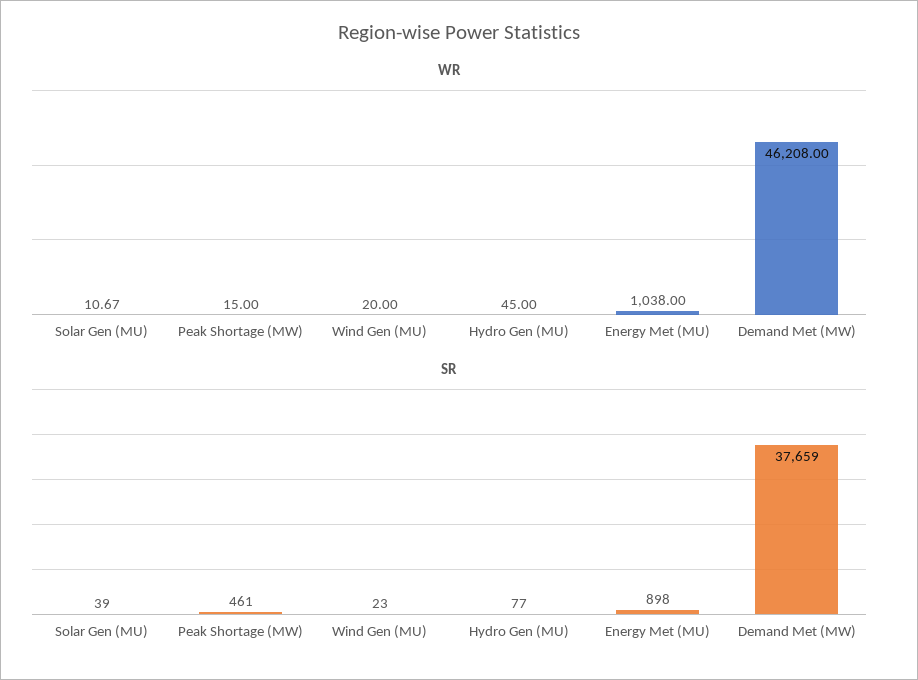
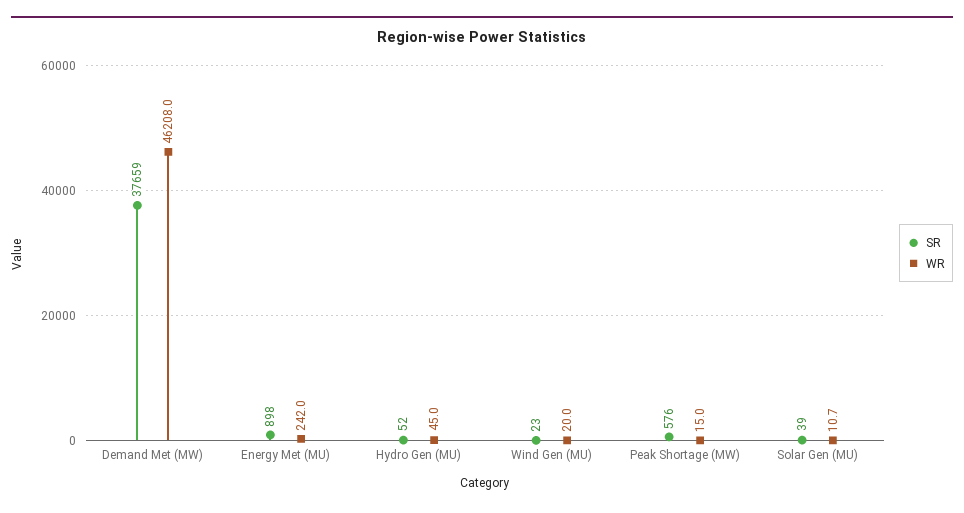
WR, Energy Met (MU): 1038 -> 242
SR, Peak Shortage (MW): 461 -> 576
SR, Hydro Gen (MU): 77 -> 52

